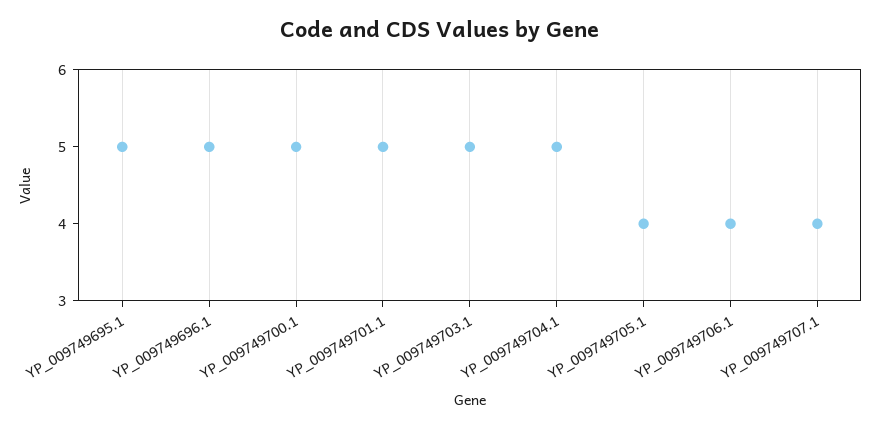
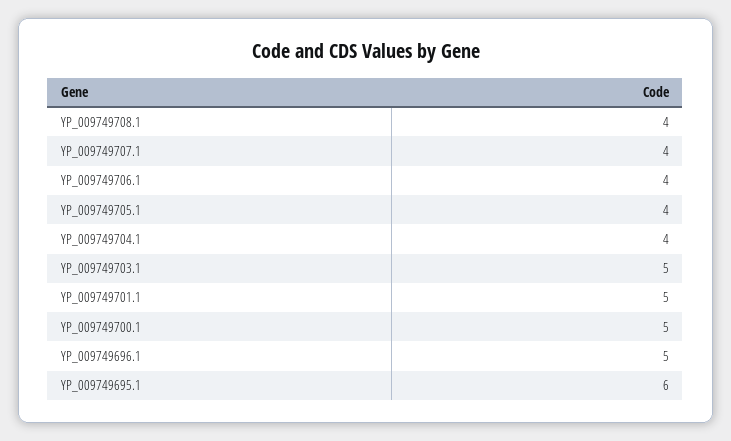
YP_009749695.1: 5 -> 6
YP_009749704.1: 5 -> 4
YP_009749708.1: none -> 4

